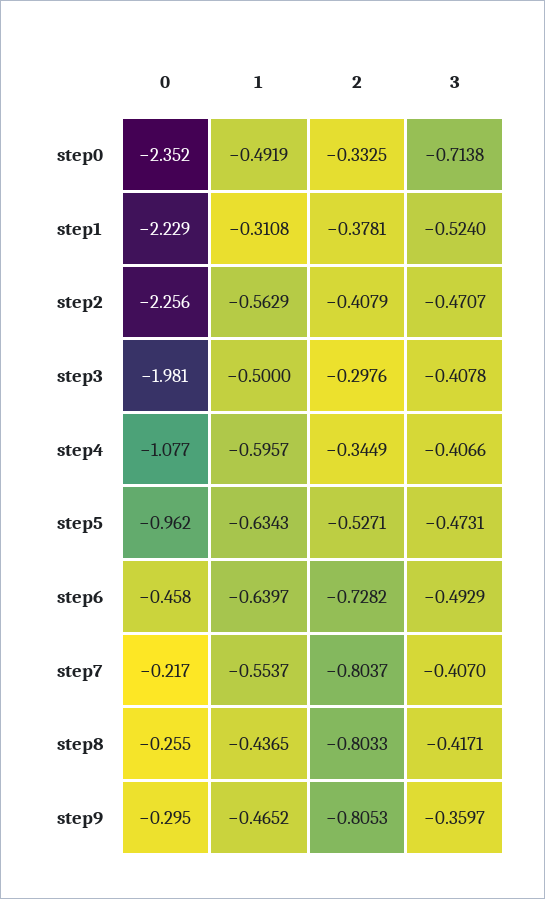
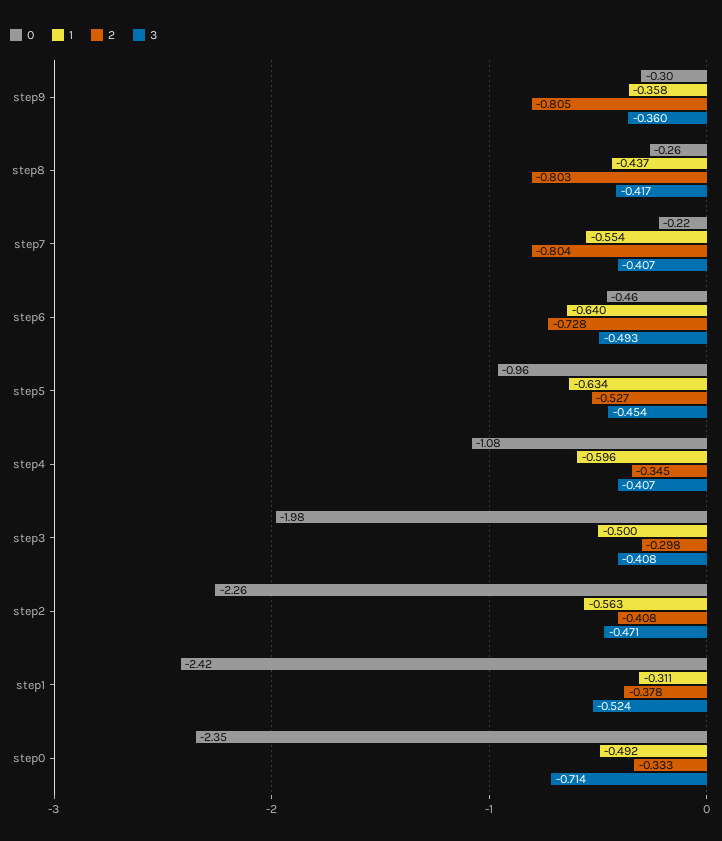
0, step1: -2.229 -> -2.42
3, step5: -0.4731 -> -0.454
1, step9: -0.4652 -> -0.358

